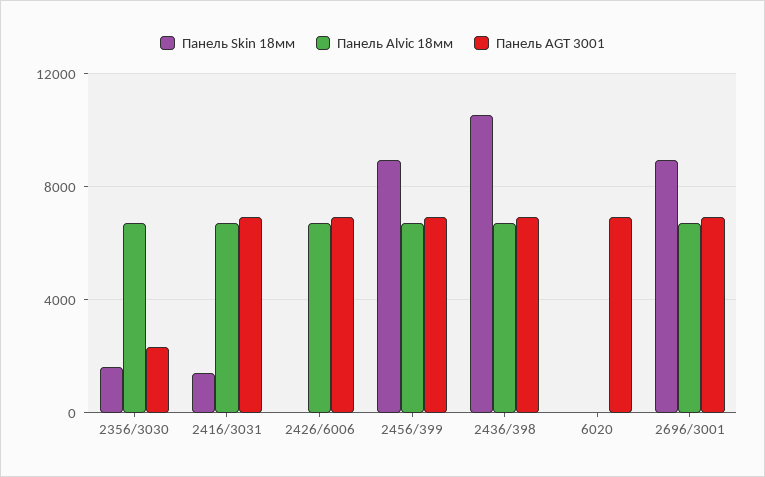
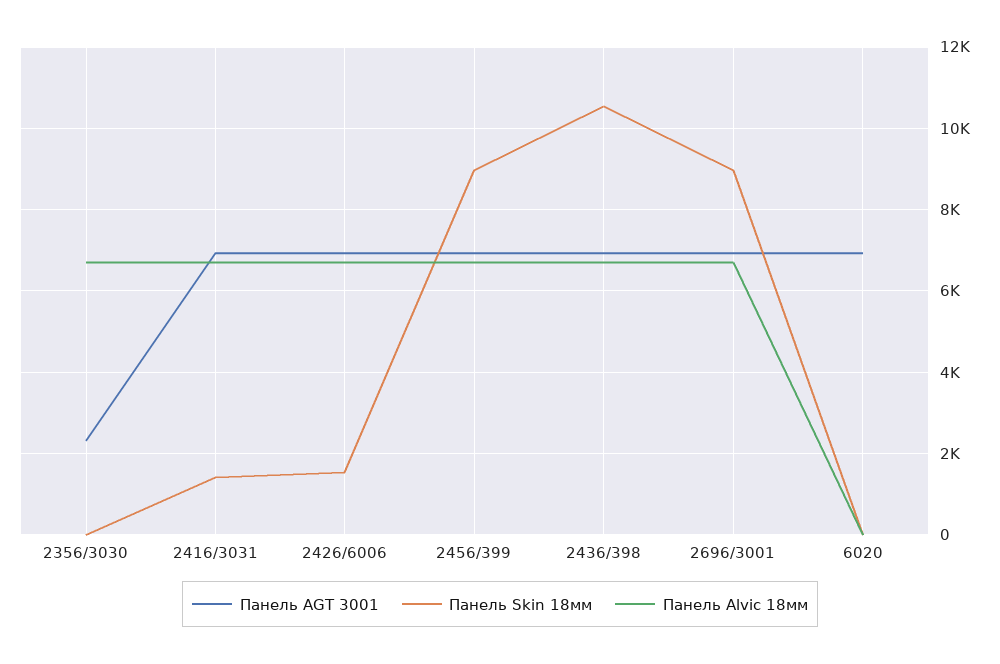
Панель Skin 18мм, 2356/3030: 1500 -> 0
Панель Skin 18мм, 2426/6006: 0 -> 1600

